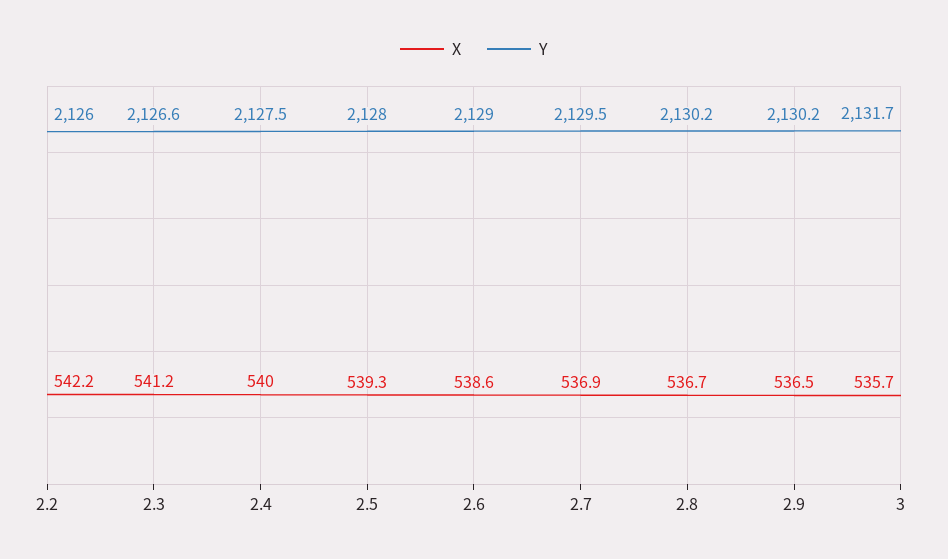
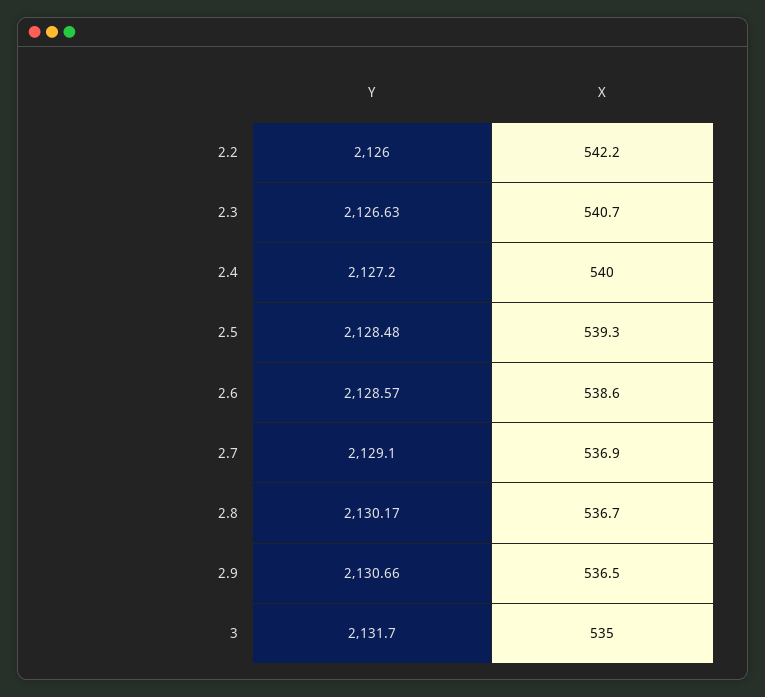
X, 2.3: 541.2 -> 540.7
Y, 2.4: 2127.5 -> 2127.2
Y, 2.5: 2128 -> 2128.48
Y, 2.6: 2129 -> 2128.57
Y, 2.7: 2129.5 -> 2129.1
Y, 2.9: 2130.2 -> 2130.66
X, 3: 535.7 -> 535

